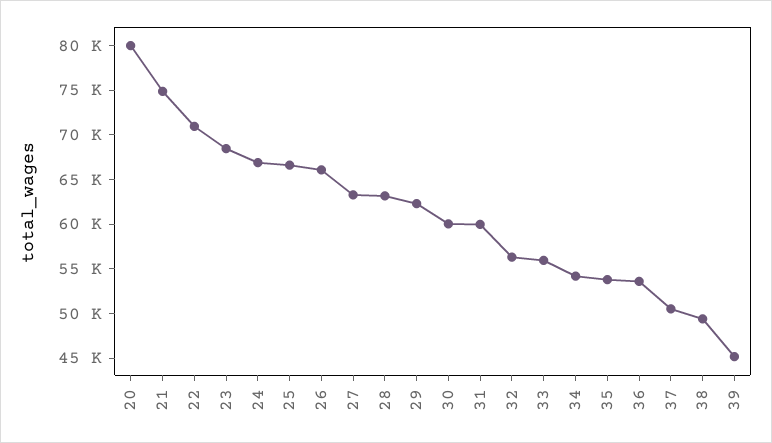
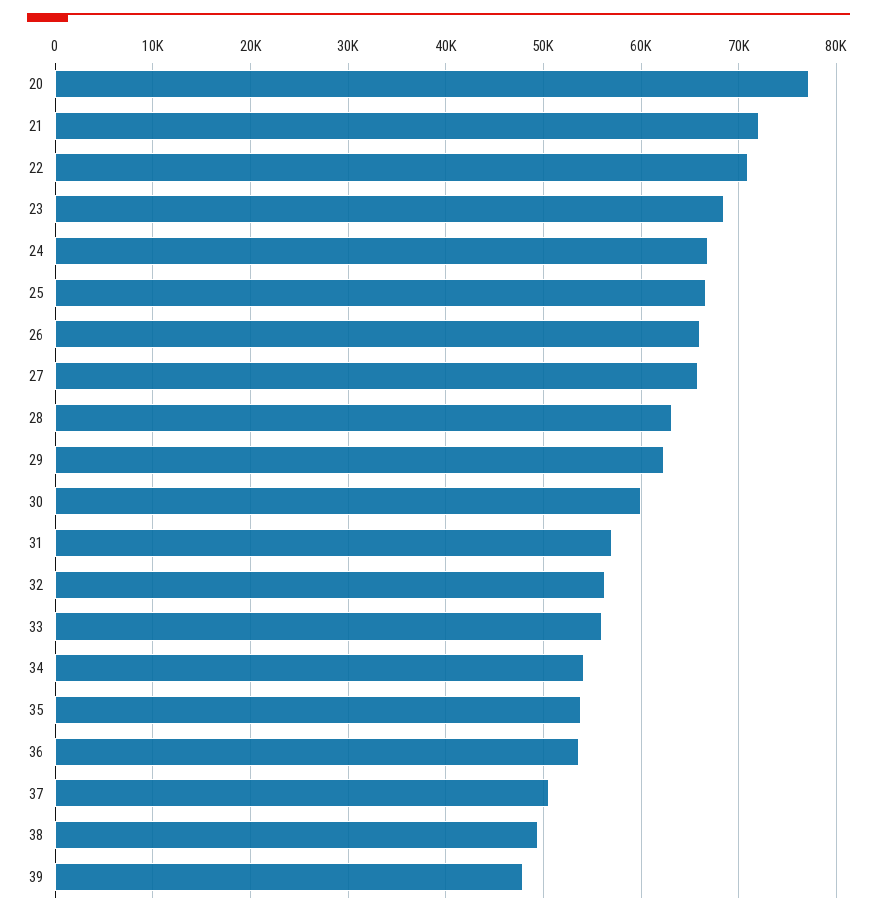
20: 80000 -> 77000
21: 75000 -> 72000
27: 63000 -> 66000
31: 60000 -> 57000
39: 45000 -> 48000

